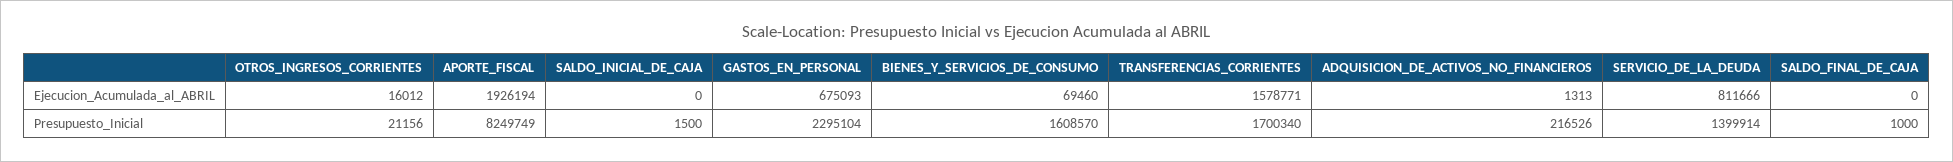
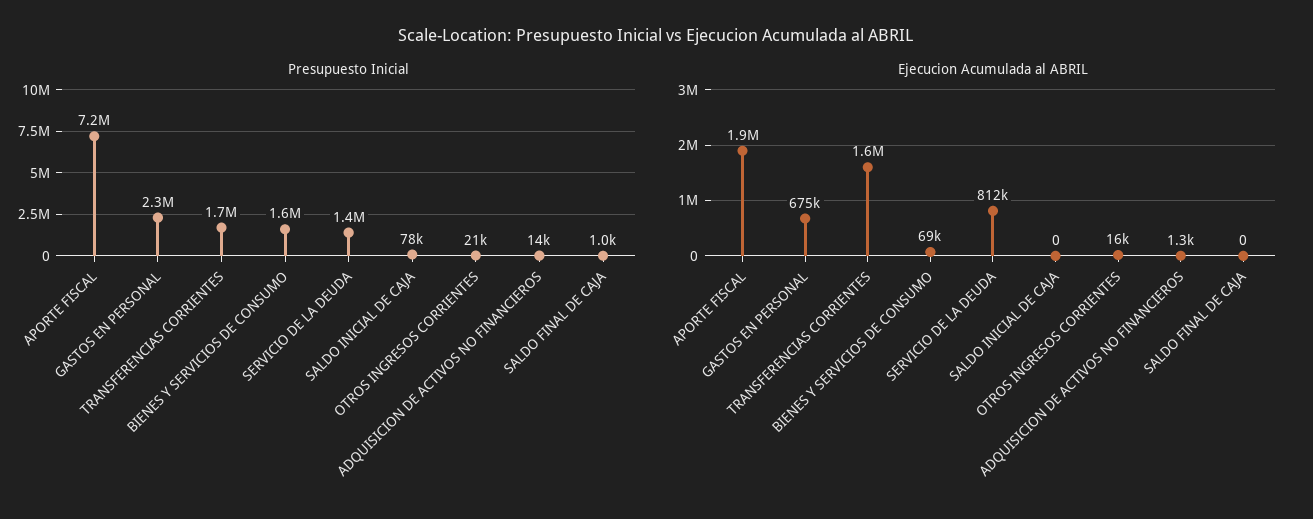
Presupuesto_Inicial, APORTE_FISCAL: 8249749 -> 7200000
Presupuesto_Inicial, SALDO_INICIAL_DE_CAJA: 1500 -> 78000
Presupuesto_Inicial, ADQUISICION_DE_ACTIVOS_NO_FINANCIEROS: 216526 -> 14000

